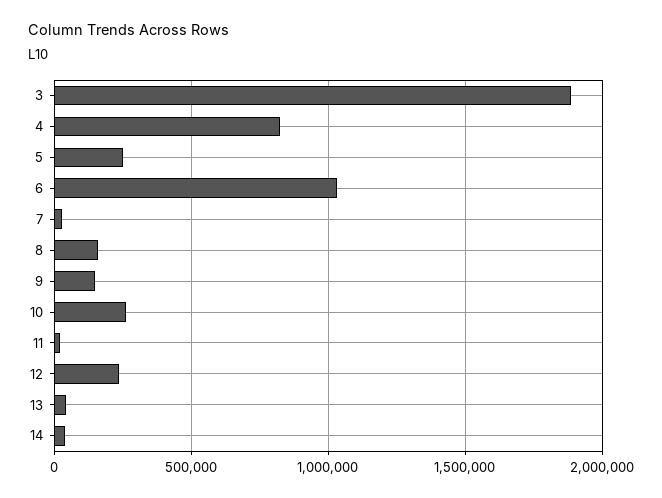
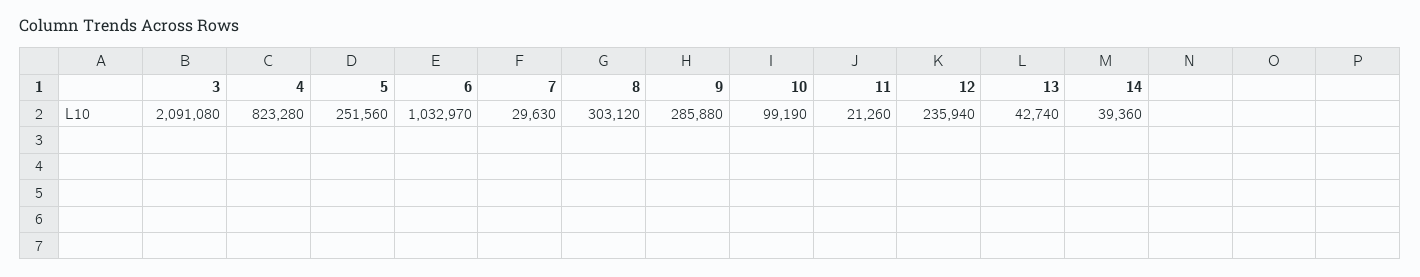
3: 1900000 -> 2091080
8: 150000 -> 303120
9: 150000 -> 285880
10: 250000 -> 99190

